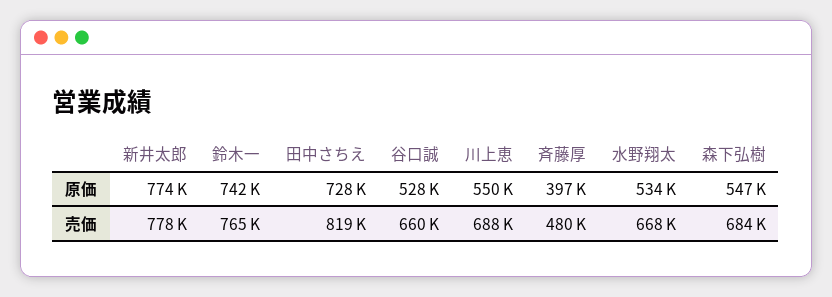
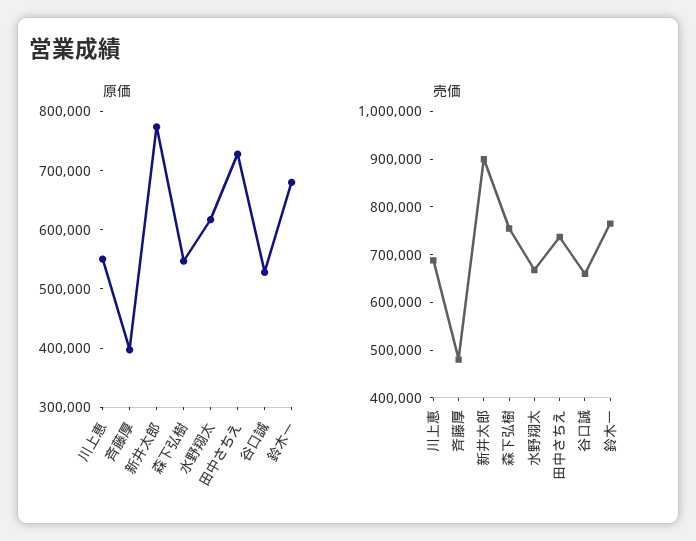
原価, 鈴木一: 742000 -> 680000
原価, 水野翔太: 534000 -> 620000
売価, 新井太郎: 778000 -> 900000
売価, 田中さちえ: 819000 -> 740000
売価, 森下弘樹: 684000 -> 760000

